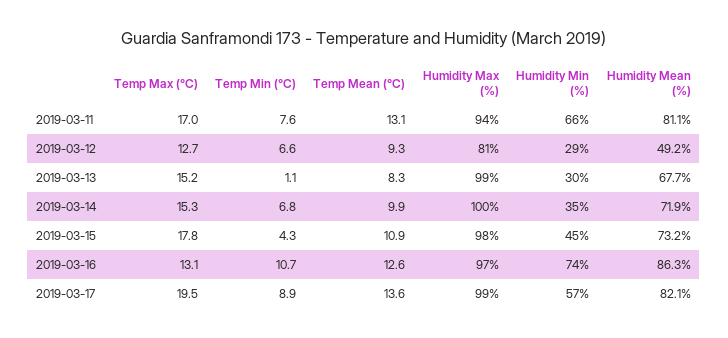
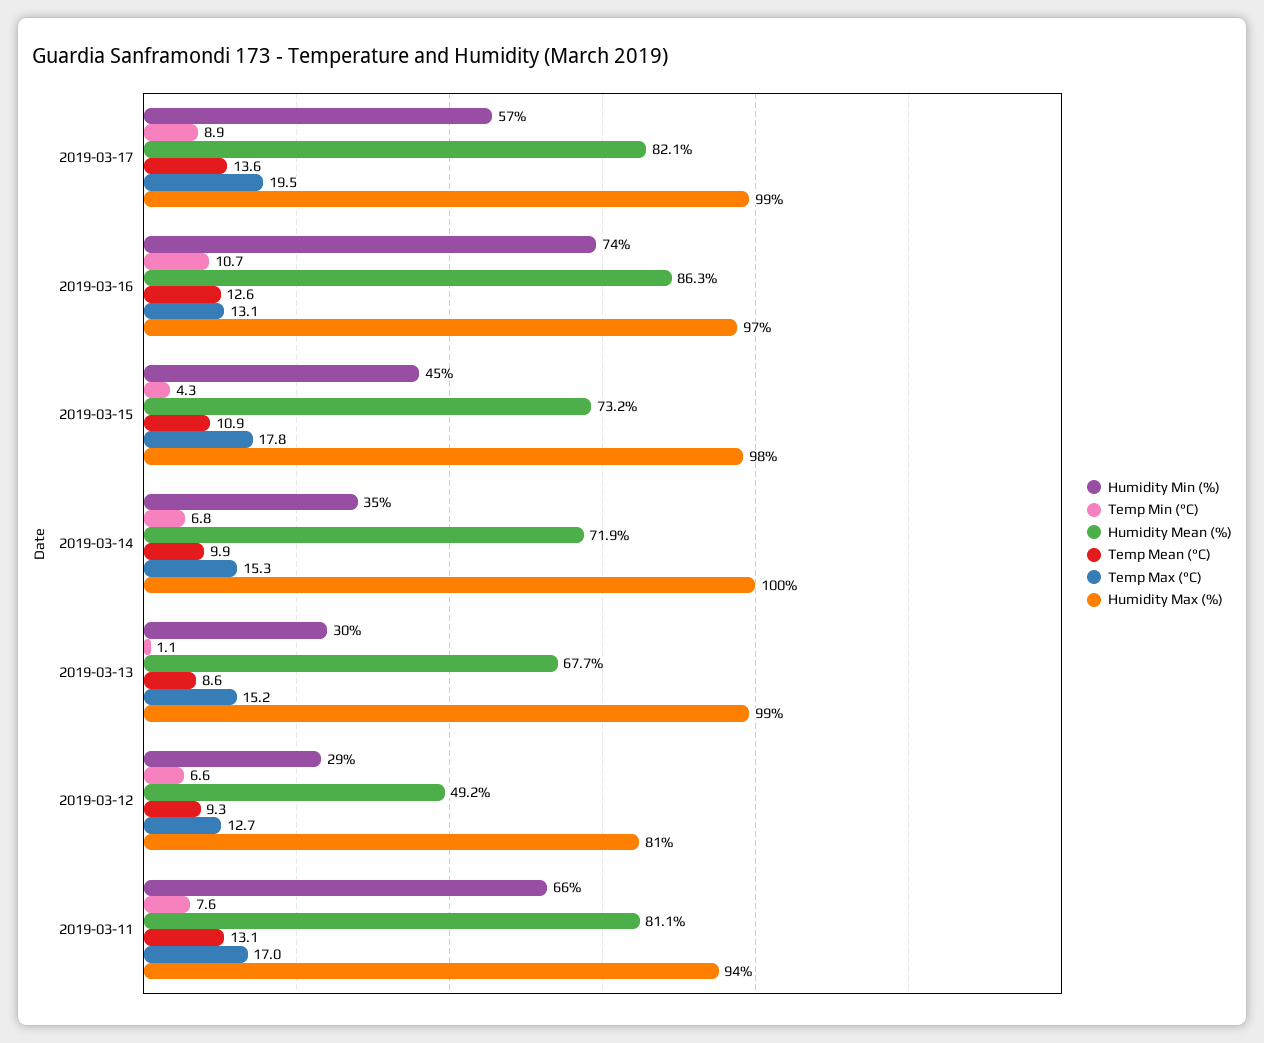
Temp Mean (°C), 2019-03-13: 8.3 -> 8.6

